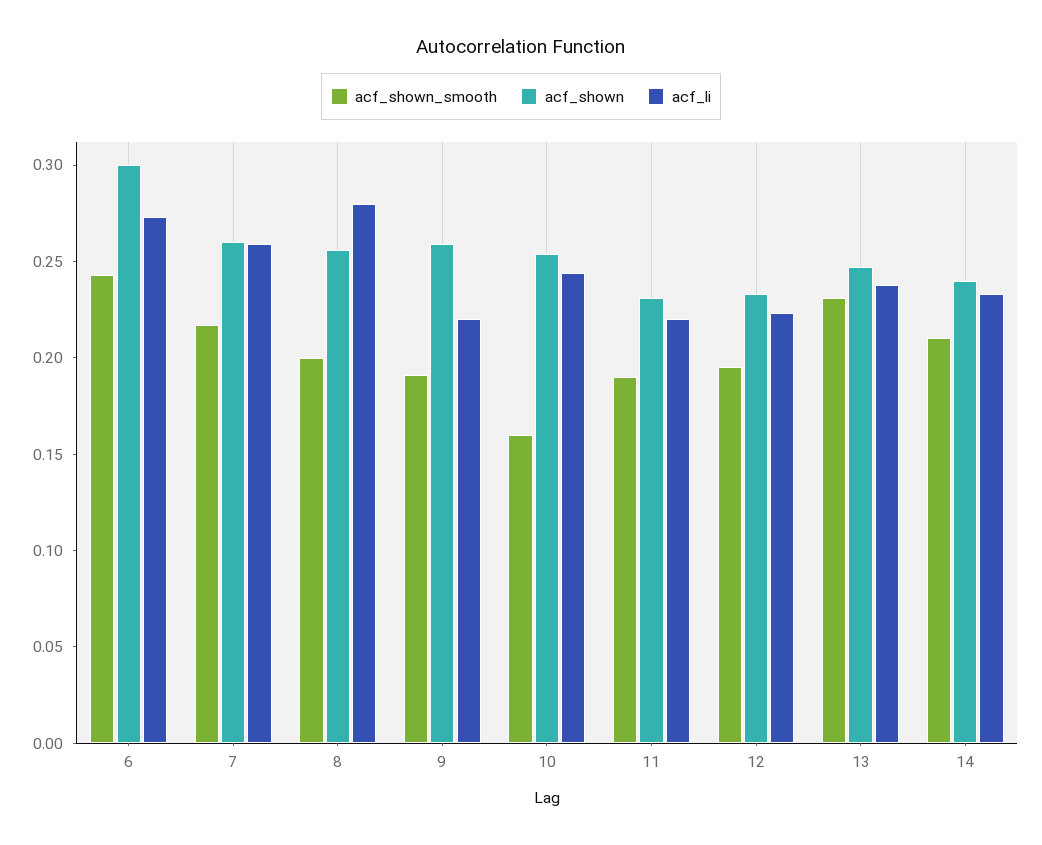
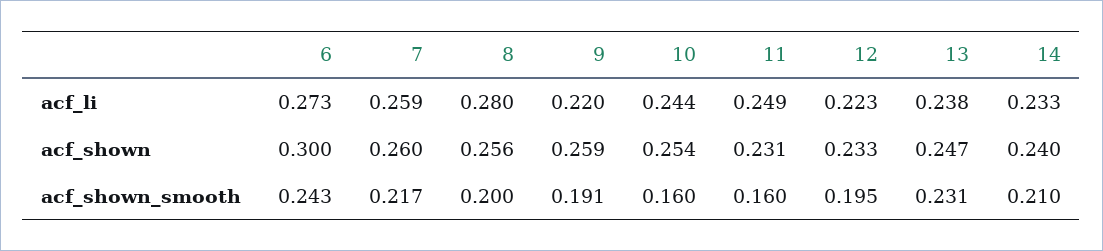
acf_shown_smooth, 11: 0.19 -> 0.16
acf_li, 11: 0.22 -> 0.249

